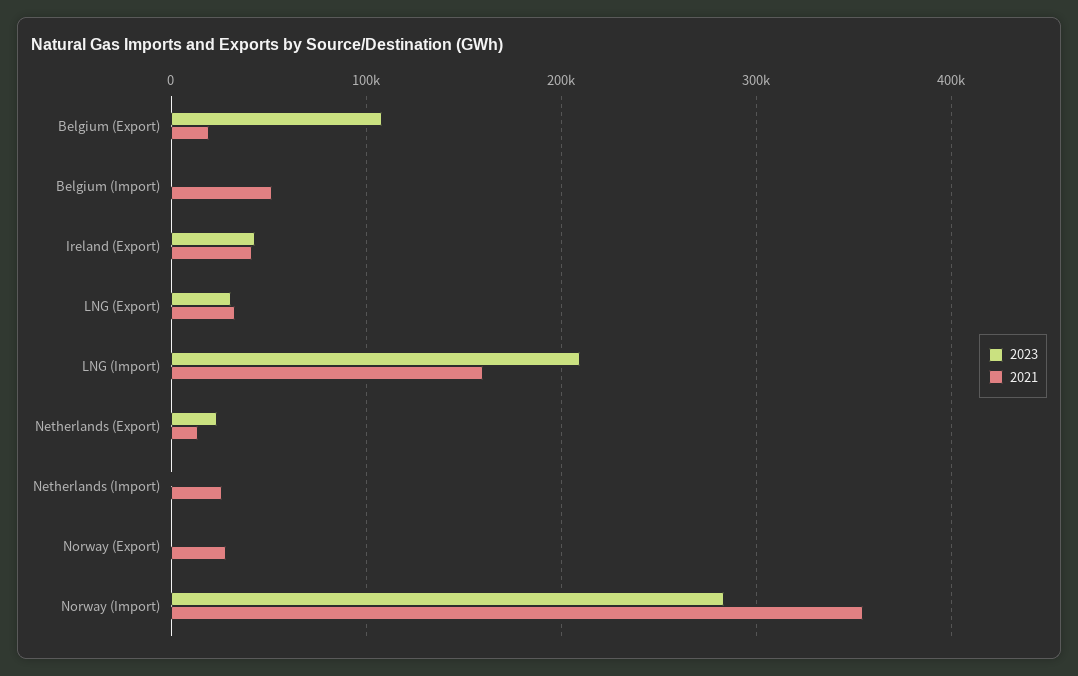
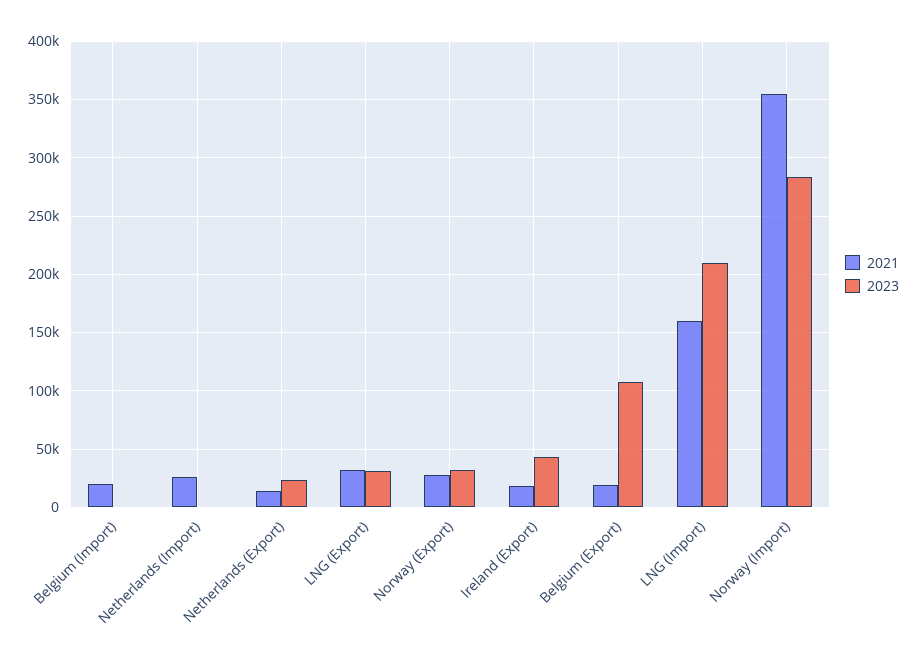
2021, Belgium (Import): 50000 -> 20000
2021, Ireland (Export): 40000 -> 20000
2023, Norway (Export): 0 -> 30000

